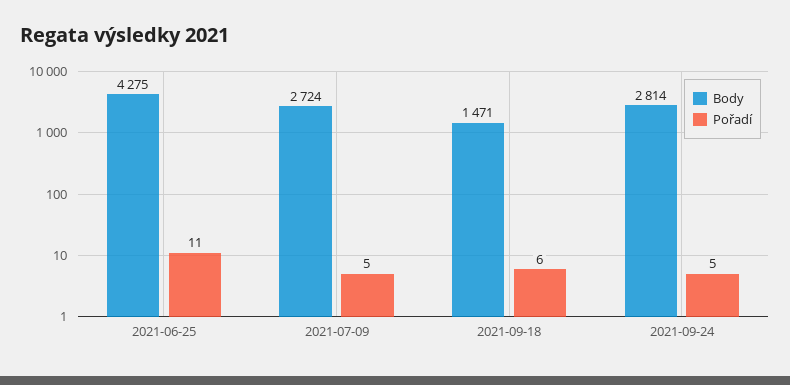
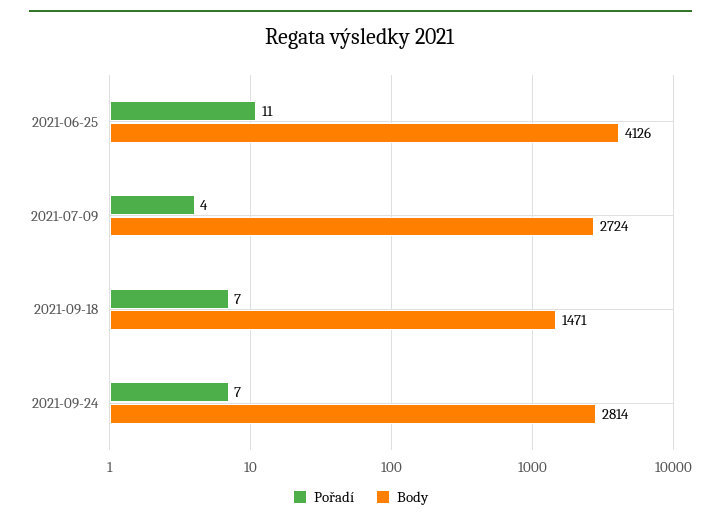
Body, 2021-06-25: 4275 -> 4126
Pořadí, 2021-07-09: 5 -> 4
Pořadí, 2021-09-18: 6 -> 7
Pořadí, 2021-09-24: 5 -> 7

